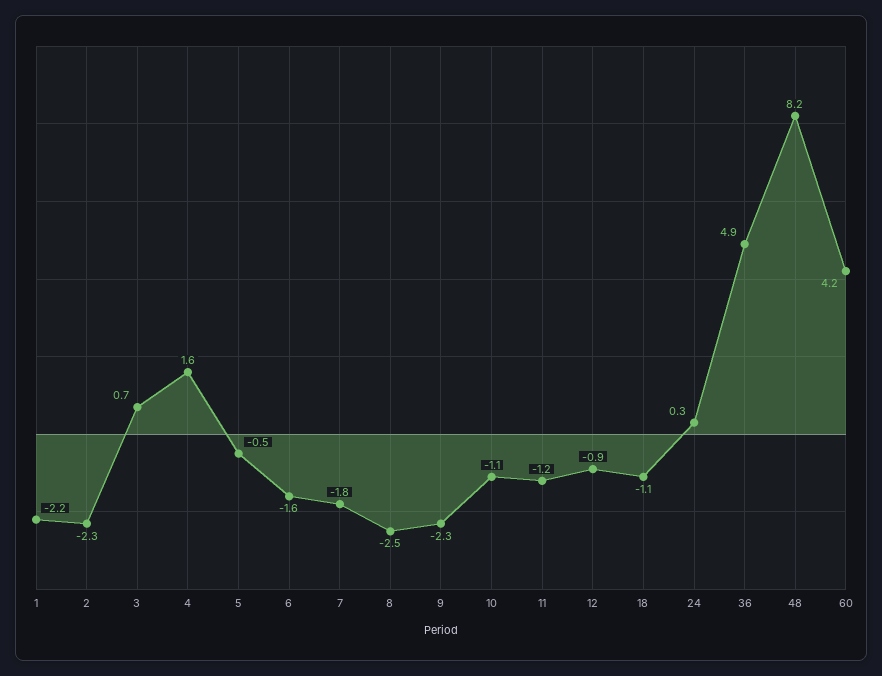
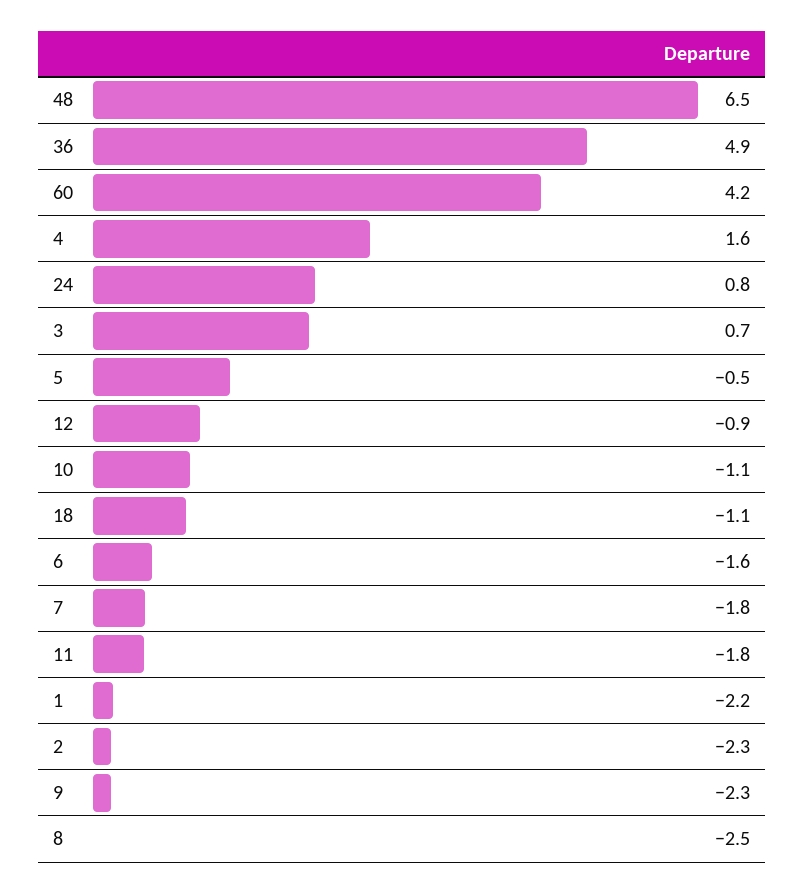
11: -1.2 -> -1.8
24: 0.3 -> 0.8
48: 8.2 -> 6.5

